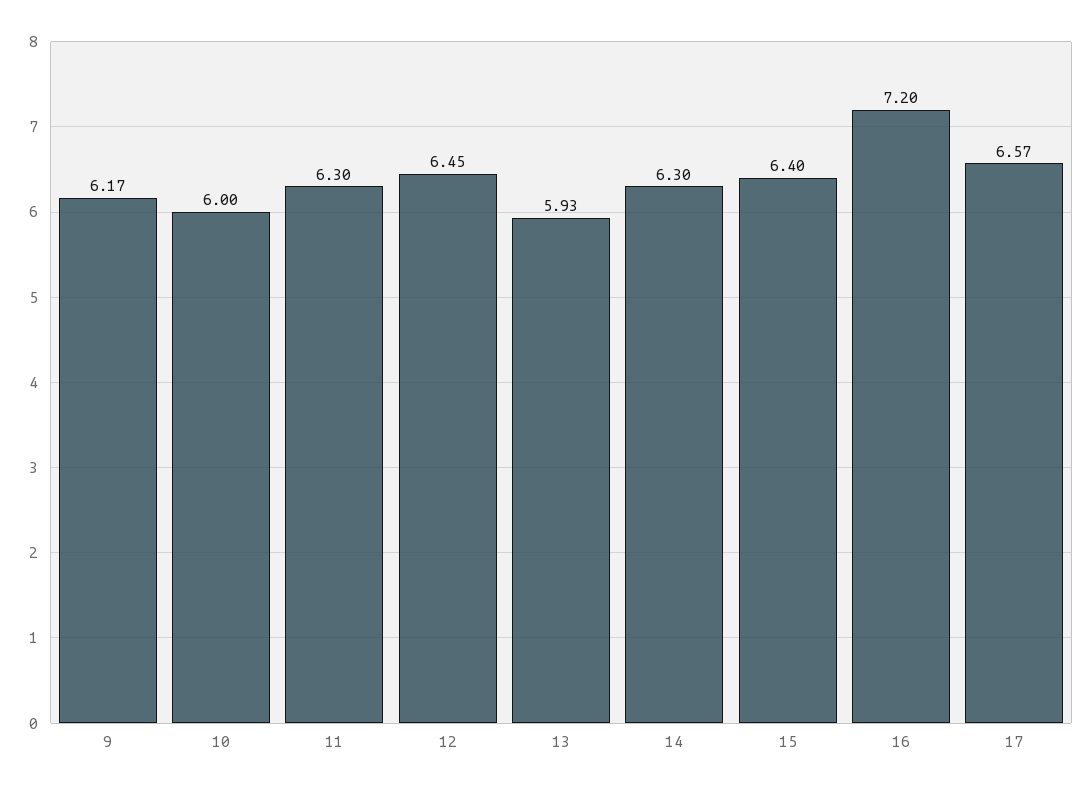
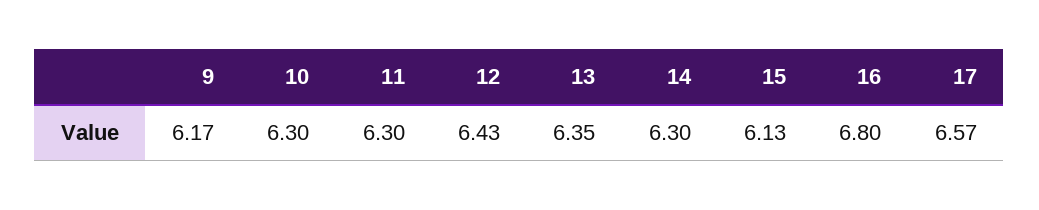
10: 6 -> 6.3
12: 6.45 -> 6.43
13: 5.93 -> 6.35
15: 6.4 -> 6.13
16: 7.2 -> 6.8

